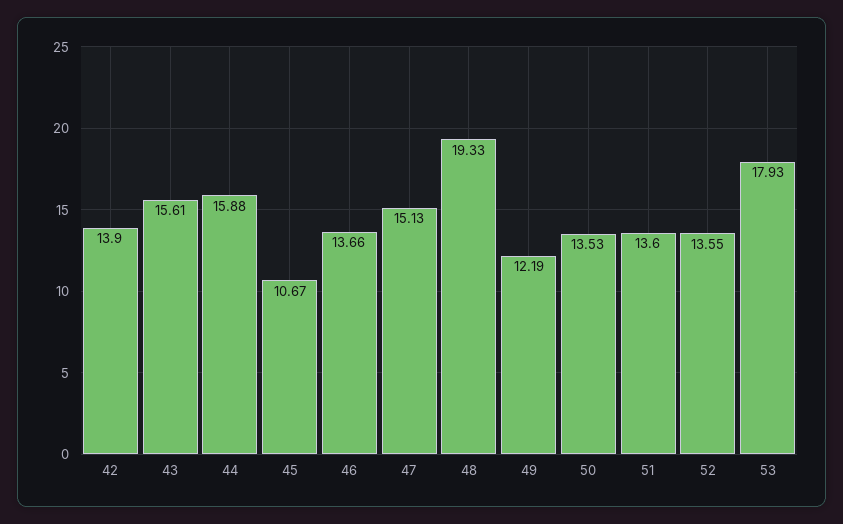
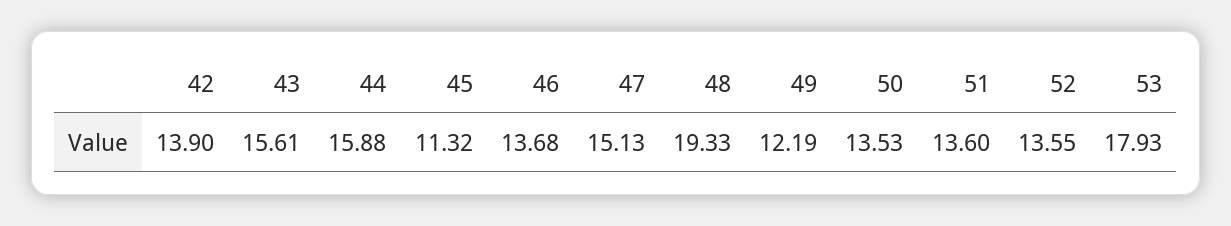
45: 10.67 -> 11.32
46: 13.66 -> 13.68

